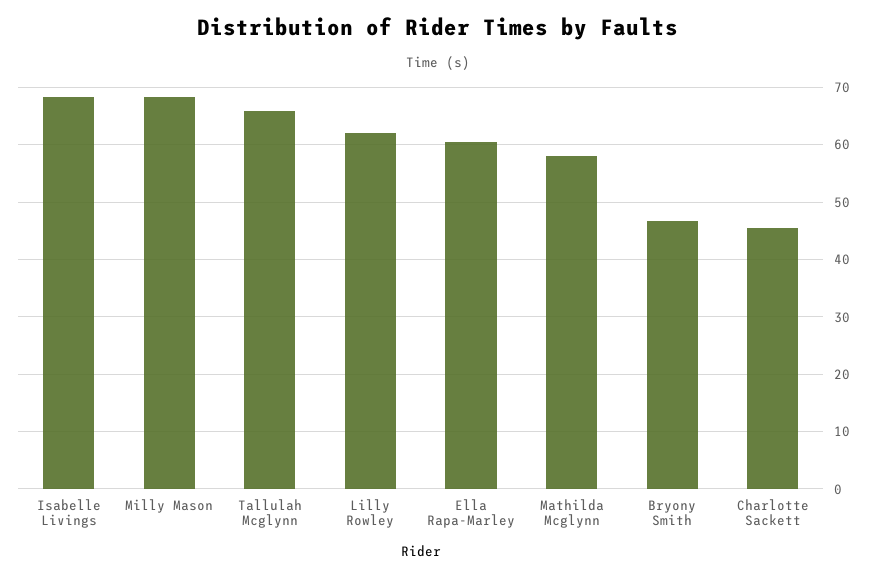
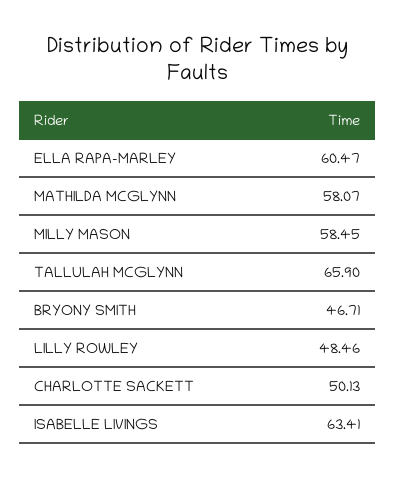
Isabelle Livings: 68 -> 63.41
Milly Mason: 68 -> 58.45
Lilly Rowley: 62 -> 48.46
Charlotte Sackett: 46 -> 50.13

